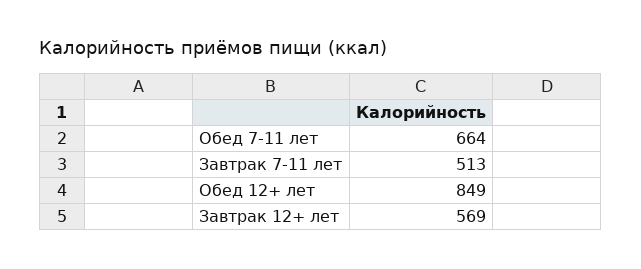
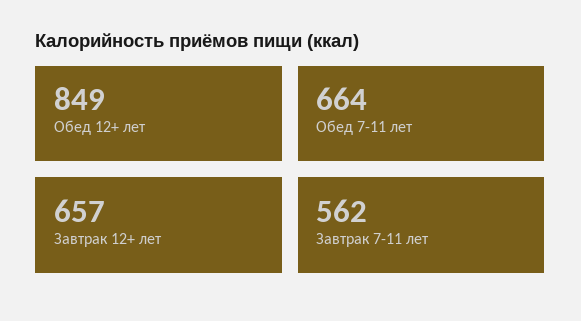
Завтрак 7-11 лет: 513 -> 562
Завтрак 12+ лет: 569 -> 657

